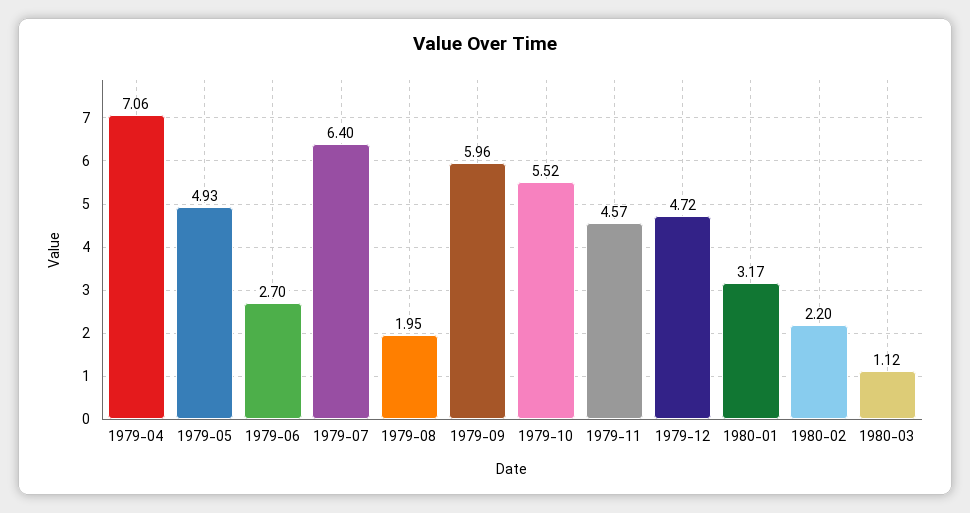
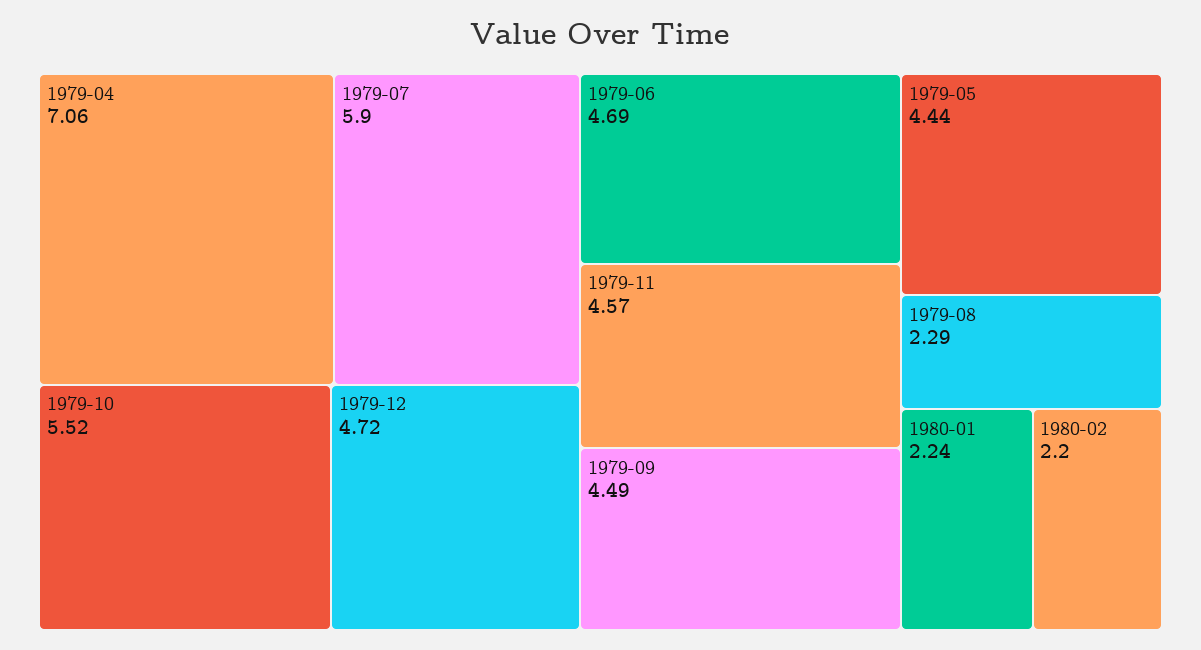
1979-05: 4.93 -> 4.44
1979-06: 2.7 -> 4.69
1979-07: 6.4 -> 5.9
1979-08: 1.95 -> 2.29
1979-09: 5.96 -> 4.49
1980-01: 3.17 -> 2.24
1980-03: 1.12 -> none

